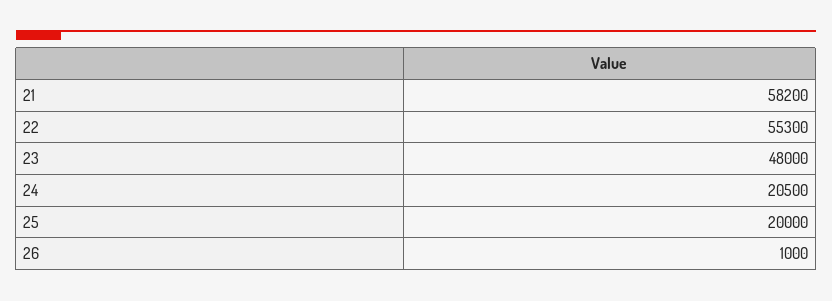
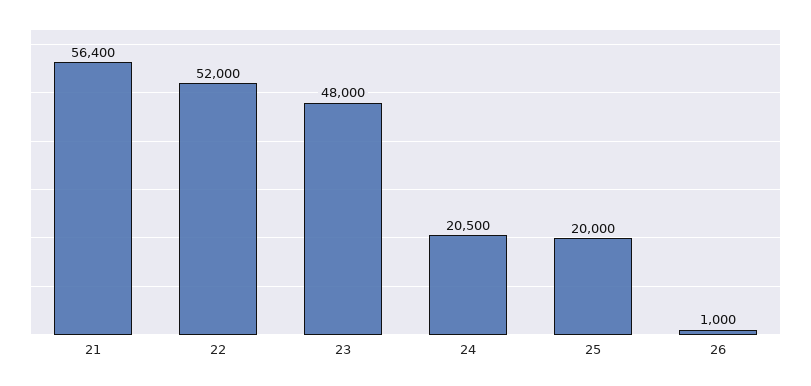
21: 58200 -> 56400
22: 55300 -> 52000

